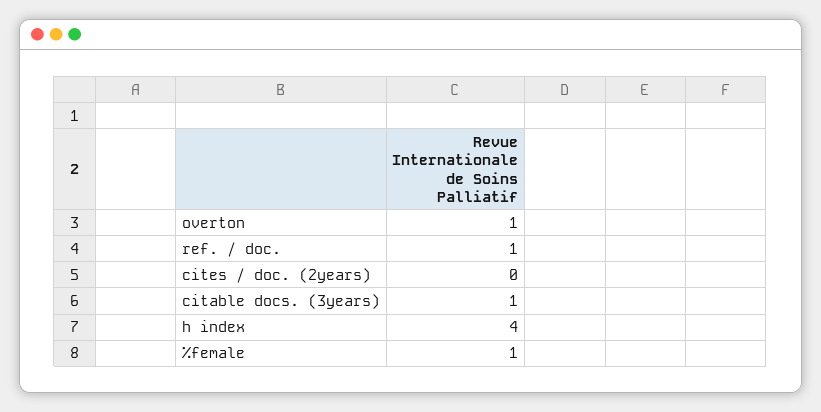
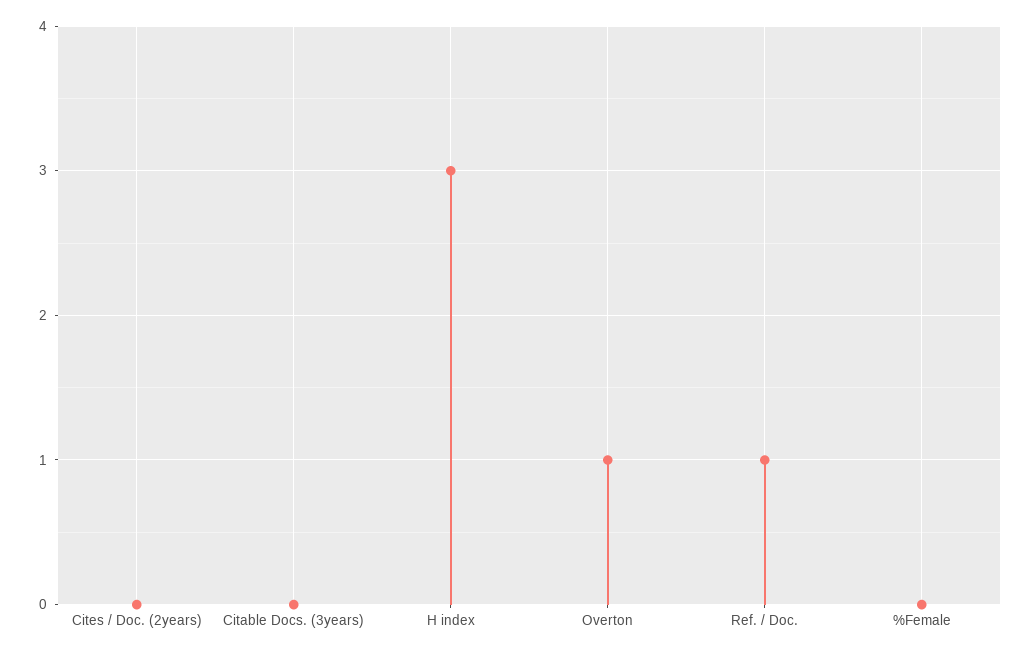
citable docs. (3years): 1 -> 0
h index: 4 -> 3
%female: 1 -> 0

